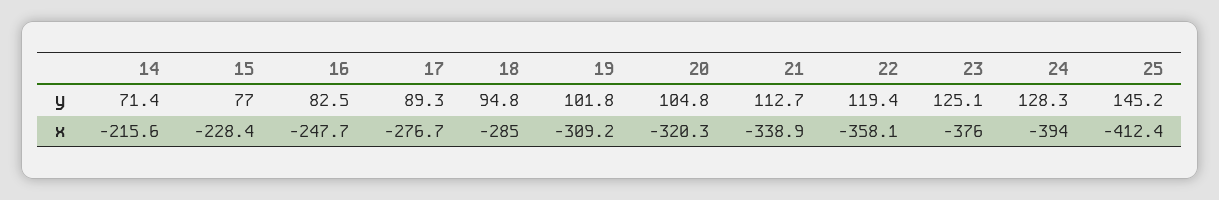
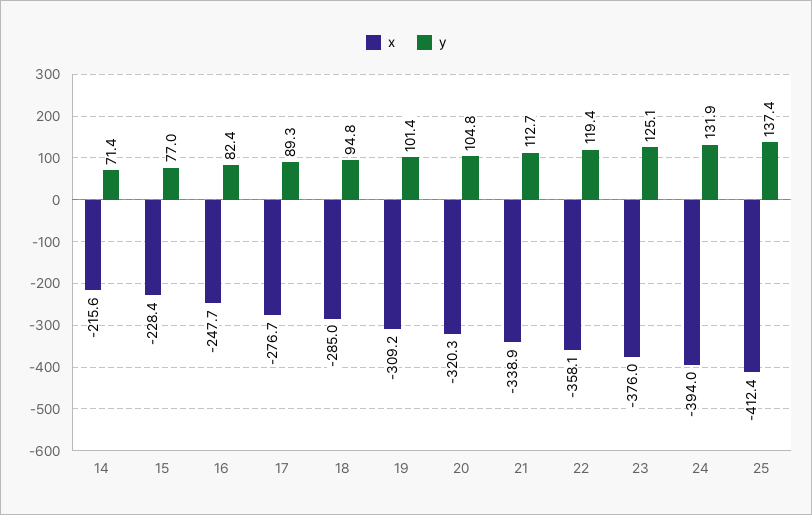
y, 16: 82.5 -> 82.4
y, 19: 101.8 -> 101.4
y, 24: 128.3 -> 131.9
y, 25: 145.2 -> 137.4

